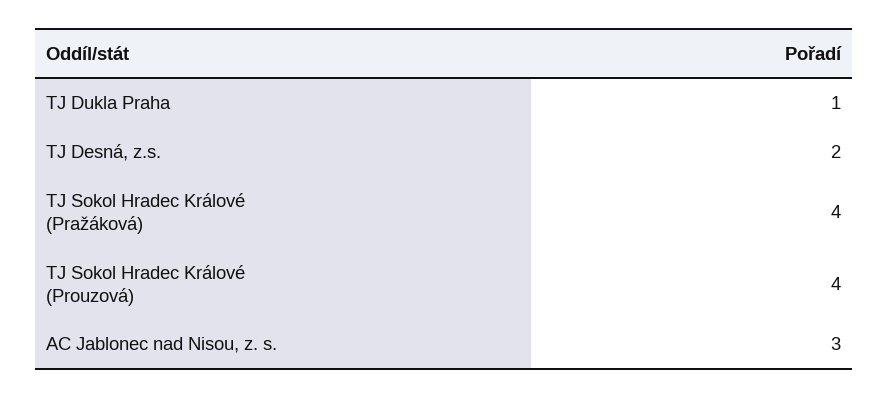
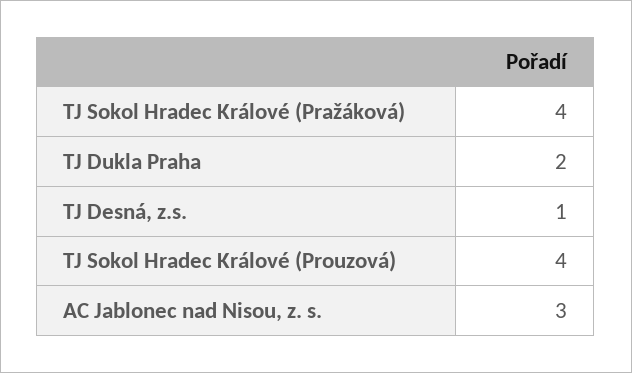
TJ Dukla Praha: 1 -> 2
TJ Desná, z.s.: 2 -> 1

